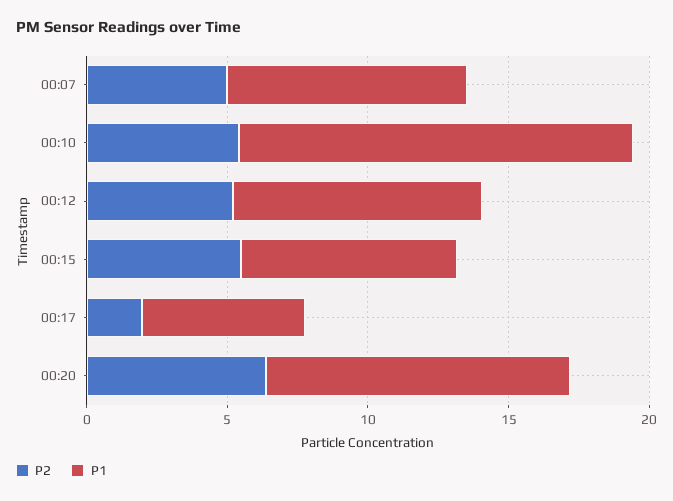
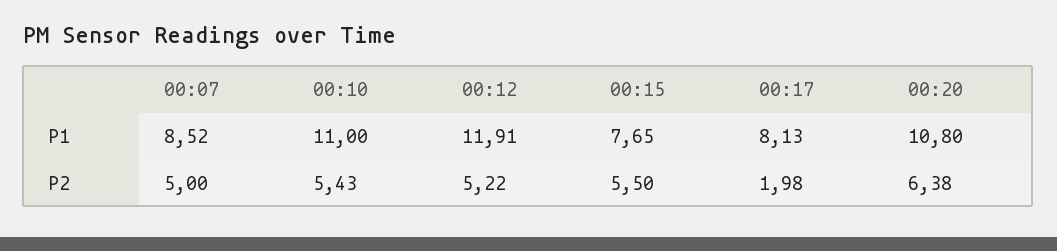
P1, 00:10: 14 -> 11
P1, 00:12: 9 -> 11.91
P1, 00:17: 6 -> 8.13

